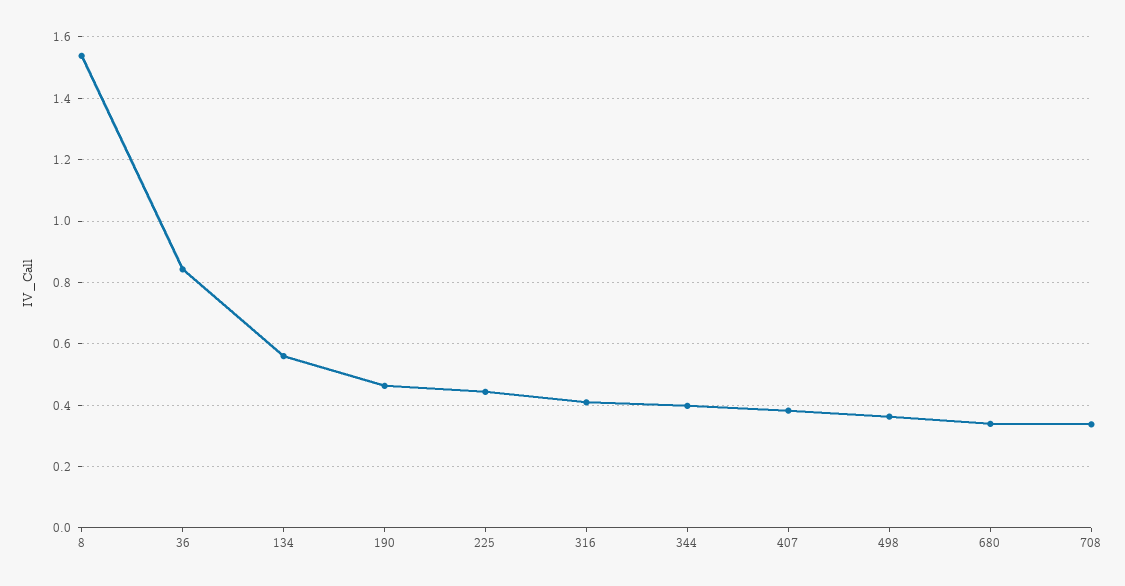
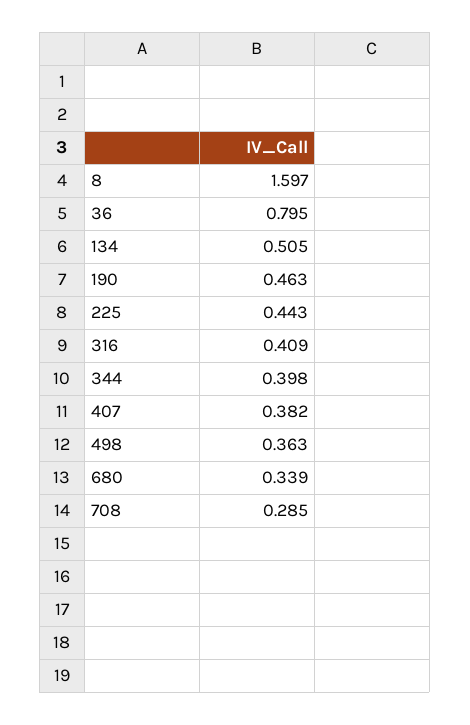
8: 1.54 -> 1.597
36: 0.84 -> 0.795
134: 0.56 -> 0.505
708: 0.34 -> 0.285

